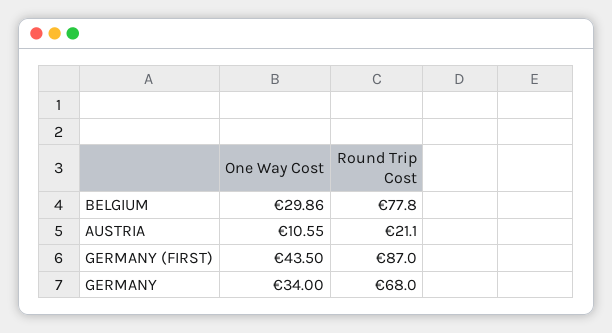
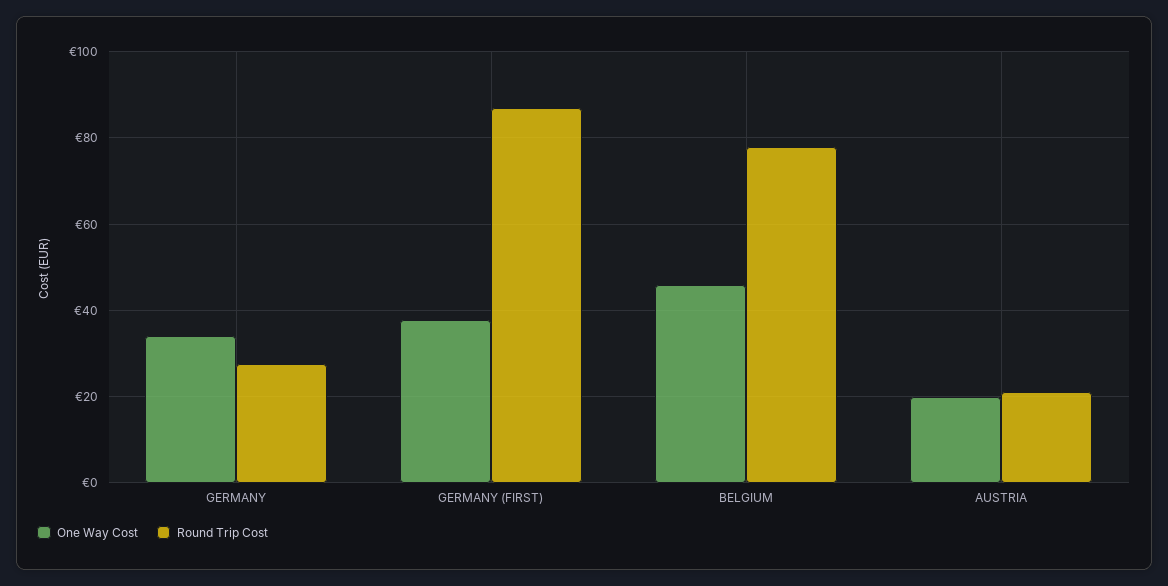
One Way Cost, BELGIUM: 29.86 -> 46
One Way Cost, AUSTRIA: 10.55 -> 20
One Way Cost, GERMANY (FIRST): 43.5 -> 38
Round Trip Cost, GERMANY: 68 -> 28

